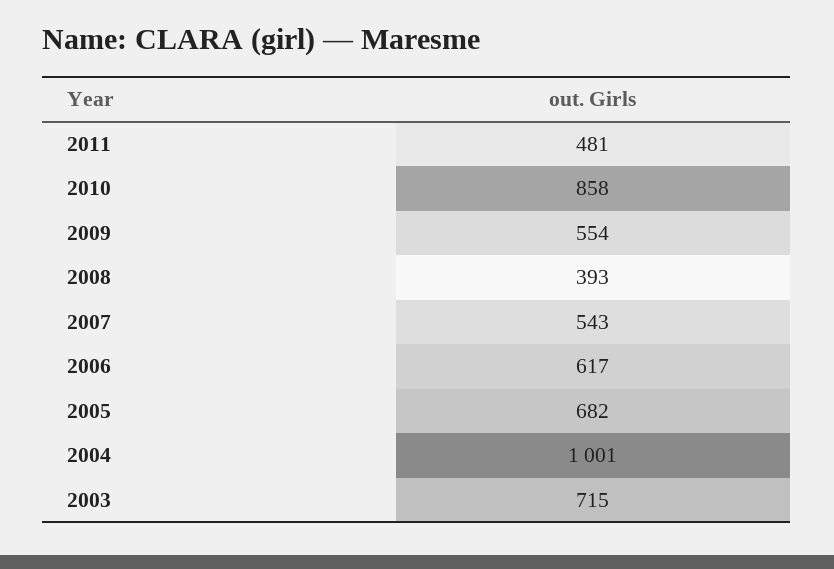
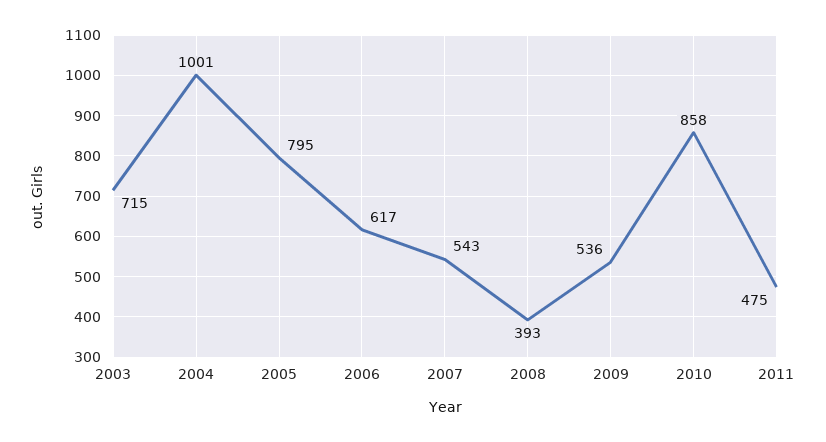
2011: 481 -> 475
2009: 554 -> 536
2005: 682 -> 795

